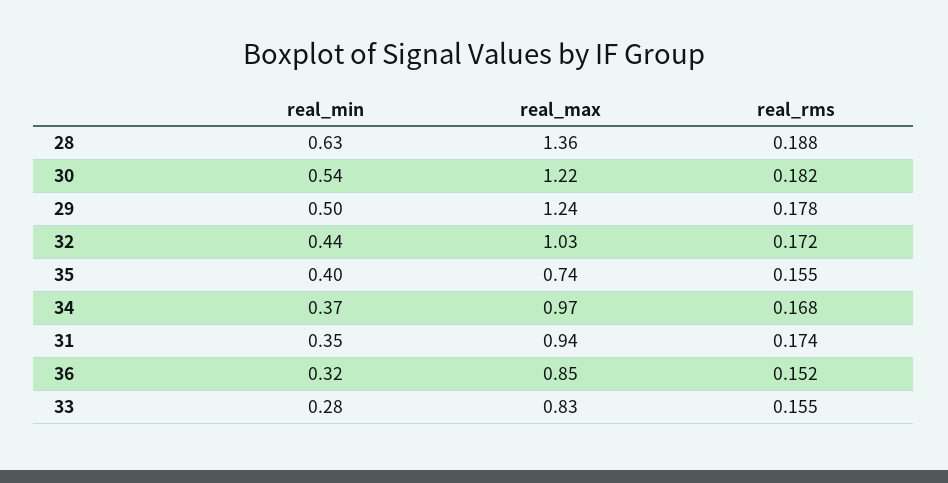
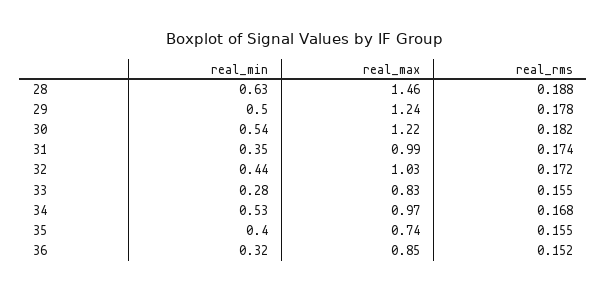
real_max, 28: 1.36 -> 1.46
real_min, 34: 0.37 -> 0.53
real_max, 31: 0.94 -> 0.99

